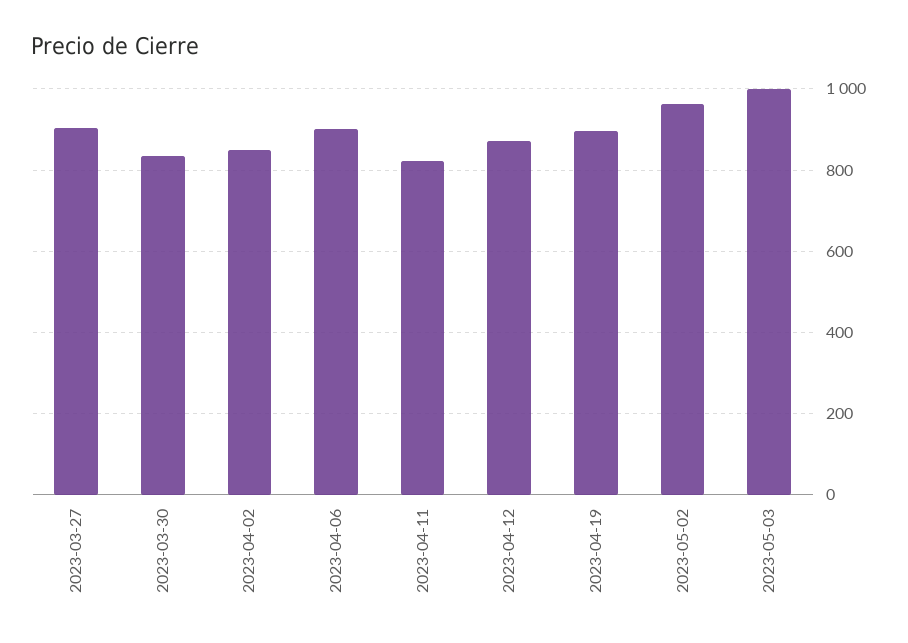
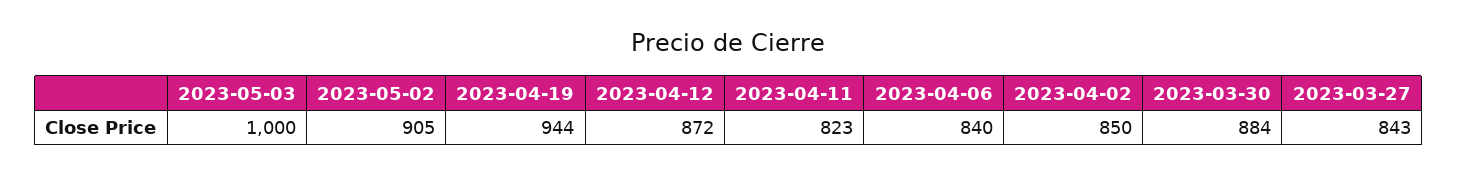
2023-03-27: 900 -> 843
2023-03-30: 840 -> 884
2023-04-06: 900 -> 840
2023-04-19: 900 -> 944
2023-05-02: 960 -> 905

